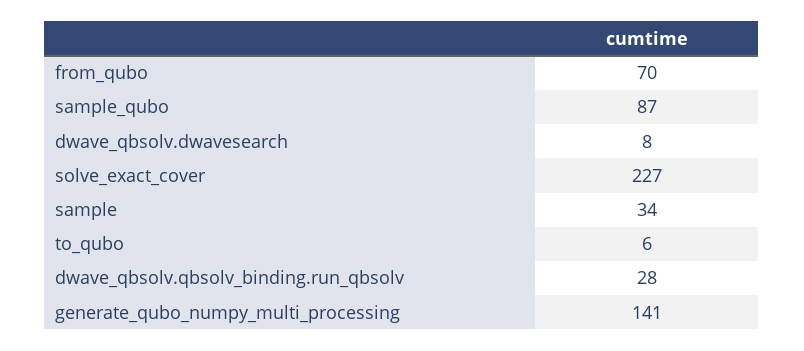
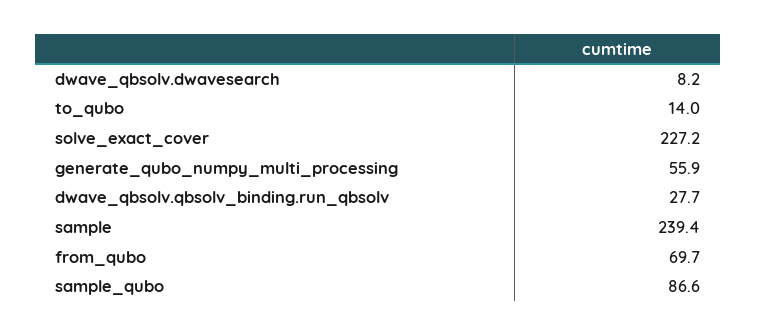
sample: 34 -> 239.4
to_qubo: 6 -> 14
generate_qubo_numpy_multi_processing: 141 -> 55.9

